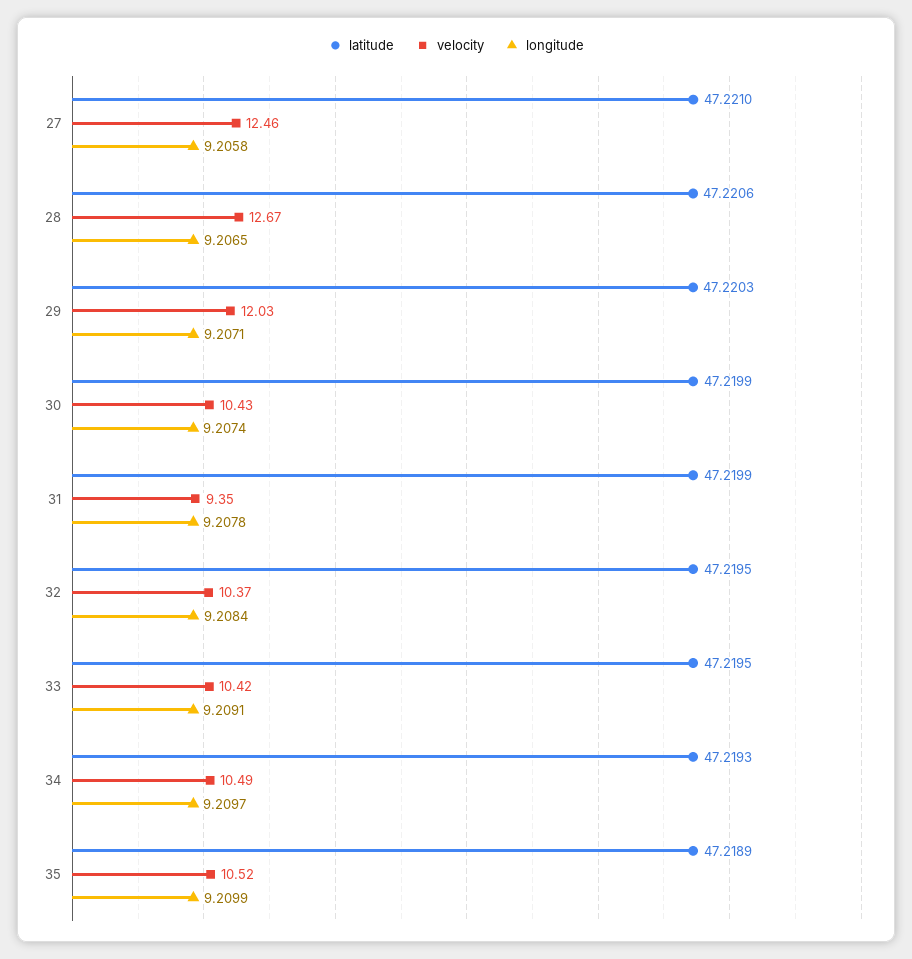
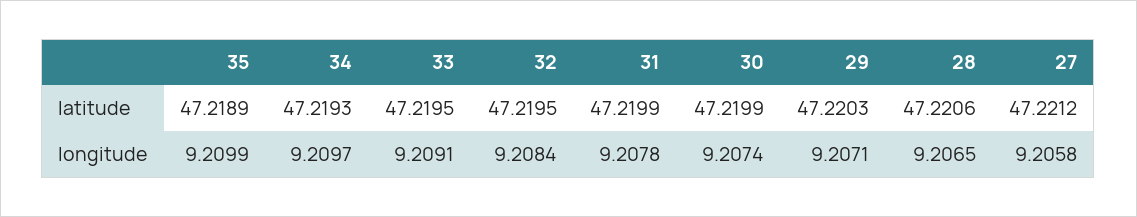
latitude, 27: 47.221 -> 47.2212
velocity, 27: 12.46 -> none
velocity, 28: 12.67 -> none
velocity, 29: 12.03 -> none
velocity, 30: 10.43 -> none
velocity, 31: 9.35 -> none
velocity, 32: 10.37 -> none
velocity, 33: 10.42 -> none
velocity, 34: 10.49 -> none
velocity, 35: 10.52 -> none

